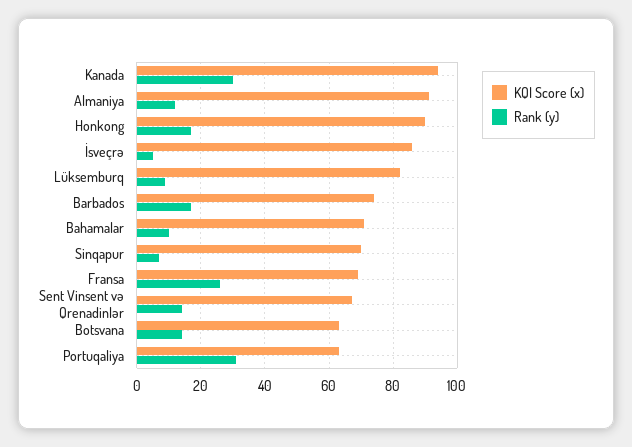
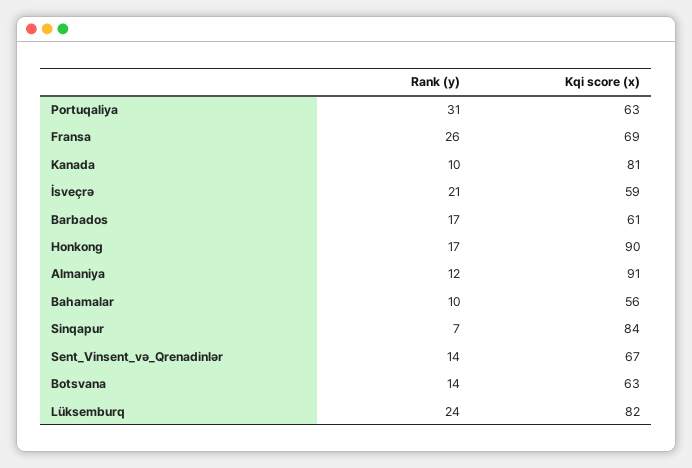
KQI Score (x), Kanada: 95 -> 81
Rank (y), Kanada: 30 -> 10
KQI Score (x), İsveçrə: 85 -> 59
Rank (y), İsveçrə: 5 -> 21
Rank (y), Lüksemburq: 10 -> 24
KQI Score (x), Barbados: 75 -> 61
KQI Score (x), Bahamalar: 70 -> 56
KQI Score (x), Sinqapur: 70 -> 84

